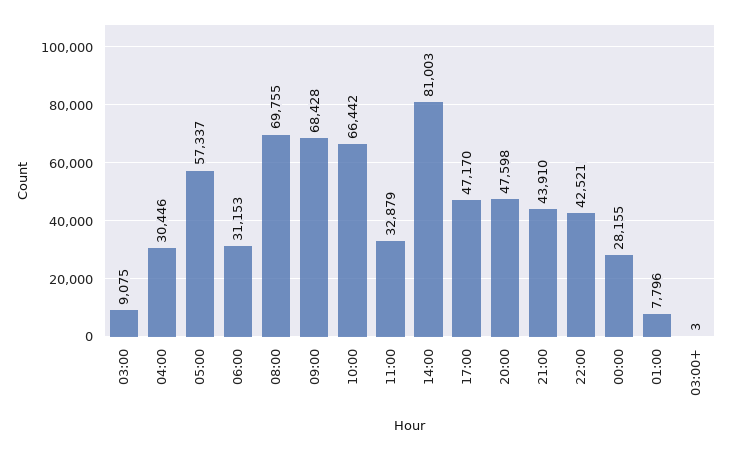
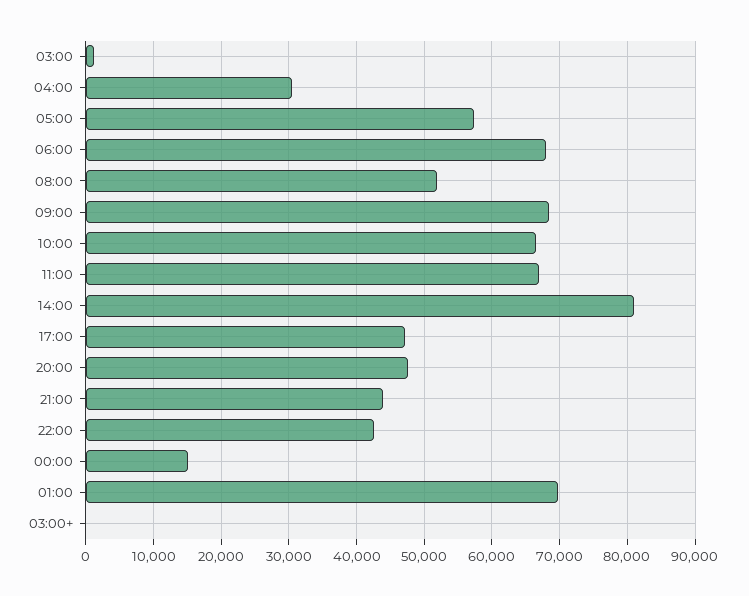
03:00: 9075 -> 1000
06:00: 31153 -> 68000
08:00: 69755 -> 52000
11:00: 32879 -> 67000
00:00: 28155 -> 15000
01:00: 7796 -> 70000

